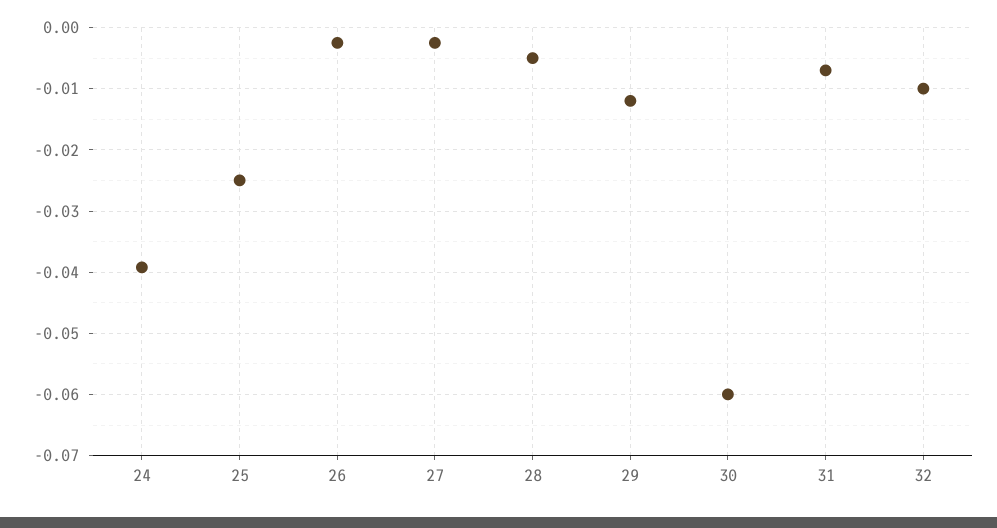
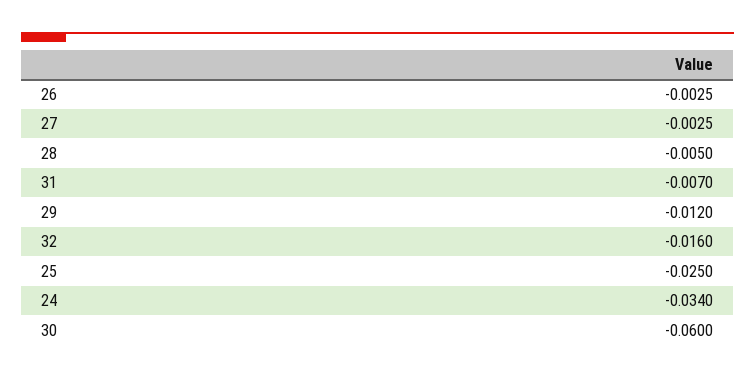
24: -0.039 -> -0.034
32: -0.01 -> -0.016

